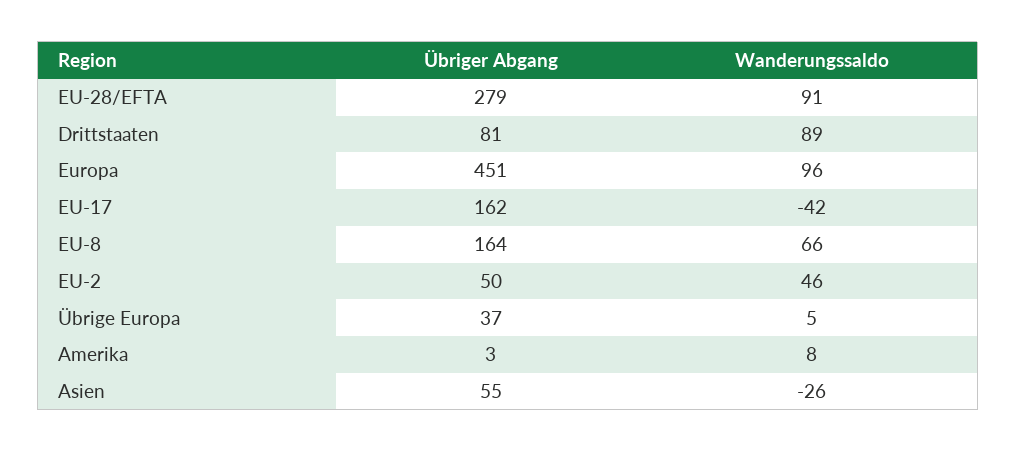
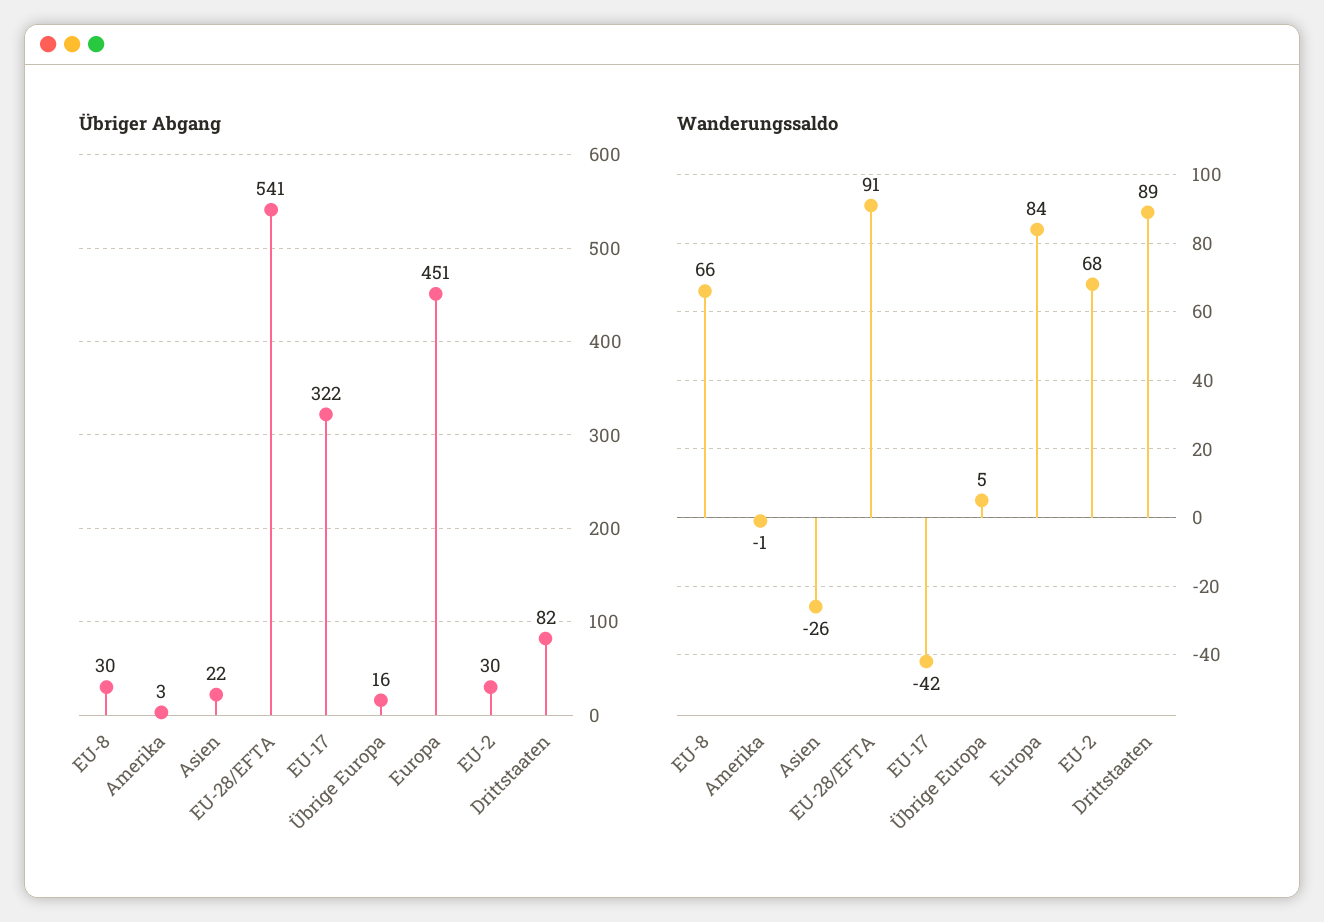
Übriger Abgang, EU-28/EFTA: 279 -> 541
Übriger Abgang, Drittstaaten: 81 -> 82
Wanderungssaldo, Europa: 96 -> 84
Übriger Abgang, EU-17: 162 -> 322
Übriger Abgang, EU-8: 164 -> 30
Übriger Abgang, EU-2: 50 -> 30
Wanderungssaldo, EU-2: 46 -> 68
Übriger Abgang, Übrige Europa: 37 -> 16
Wanderungssaldo, Amerika: 8 -> -1
Übriger Abgang, Asien: 55 -> 22

